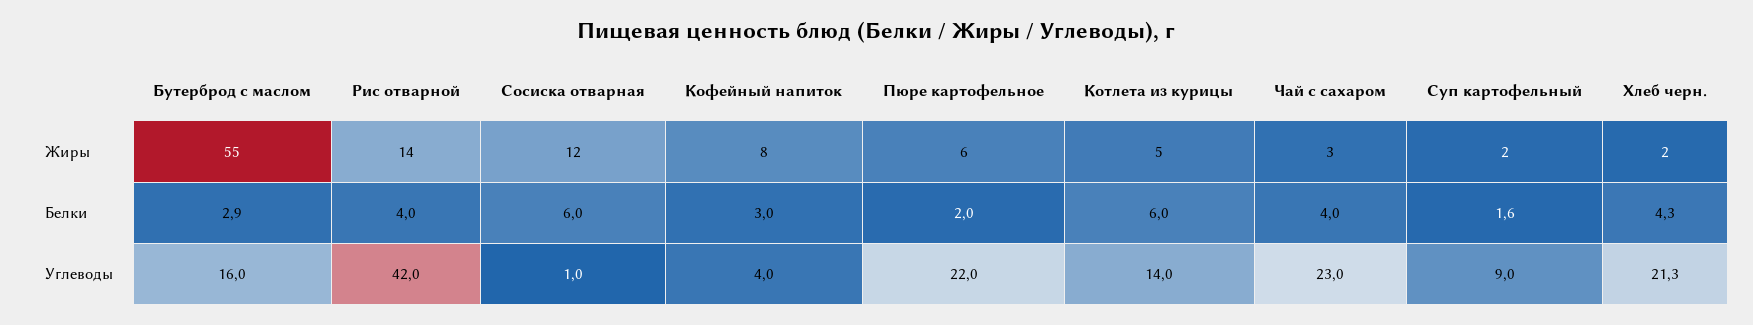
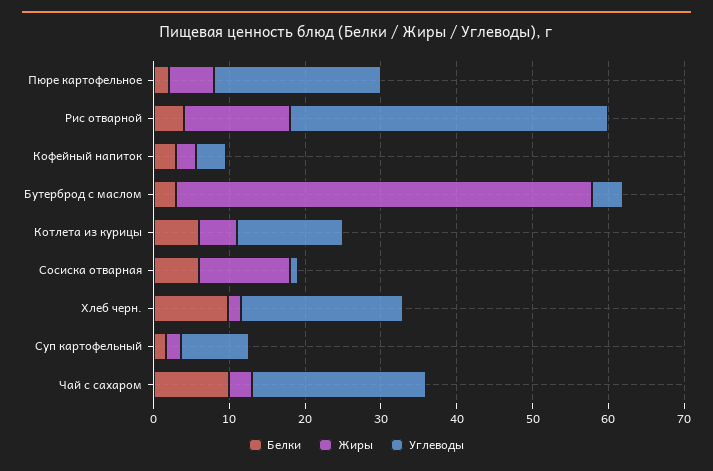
Жиры, Кофейный напиток: 8 -> 2
Белки, Чай с сахаром: 4 -> 10
Белки, Хлеб черн.: 4.3 -> 10
Углеводы, Бутерброд с маслом: 16 -> 4

